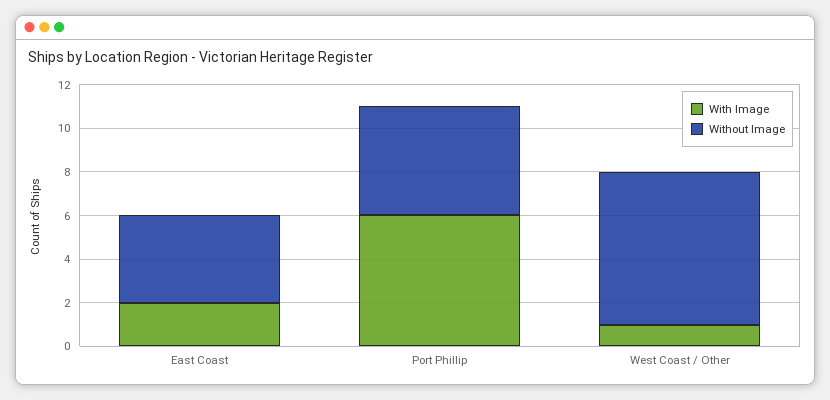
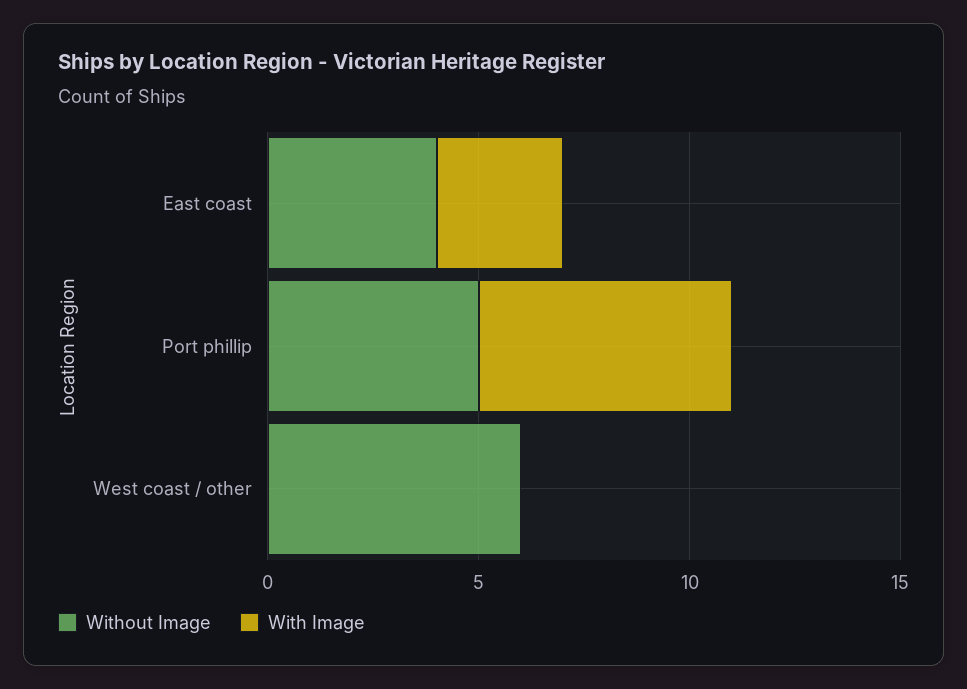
With Image, East Coast: 2 -> 3
With Image, West Coast / Other: 1 -> 0
Without Image, West Coast / Other: 7 -> 6

